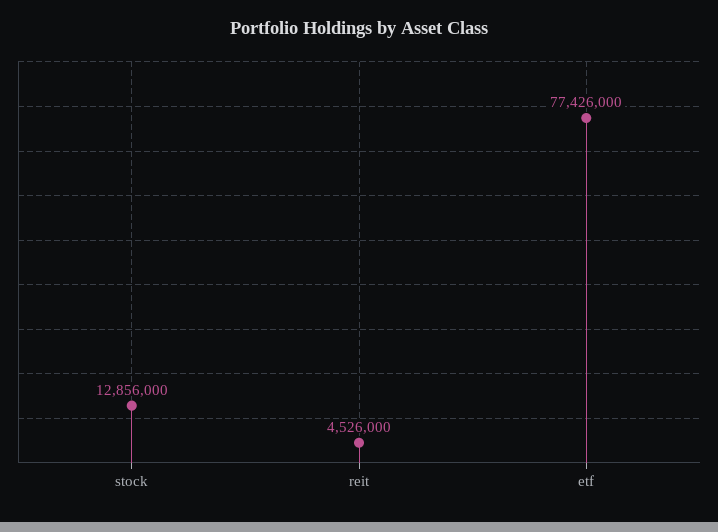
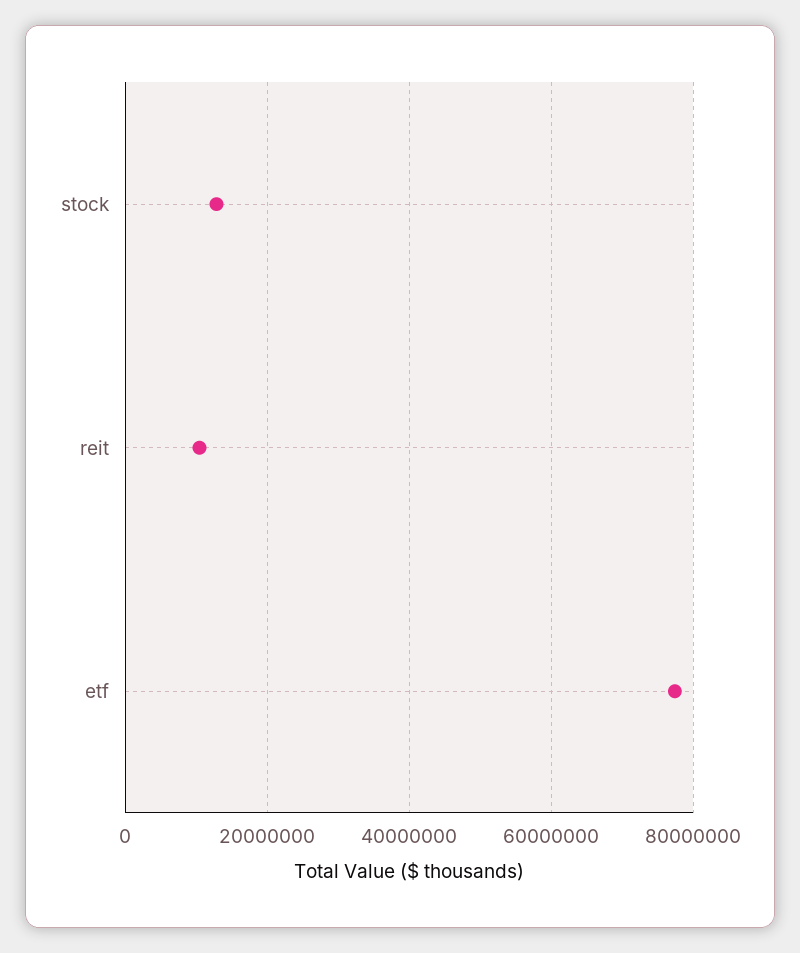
reit: 4526000 -> 10000000

